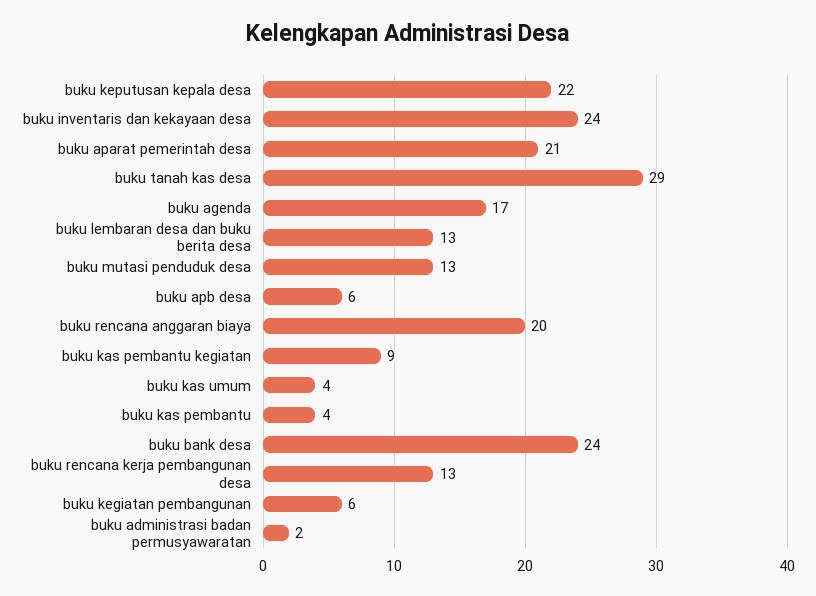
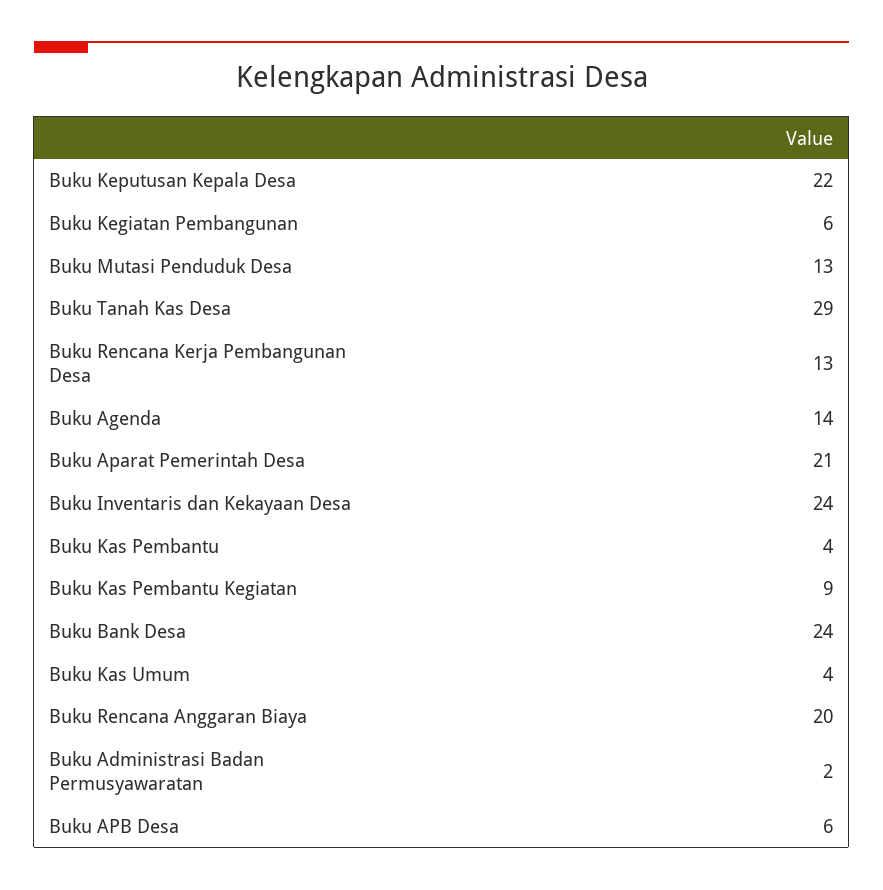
buku agenda: 17 -> 14
buku lembaran desa dan buku berita desa: 13 -> none

